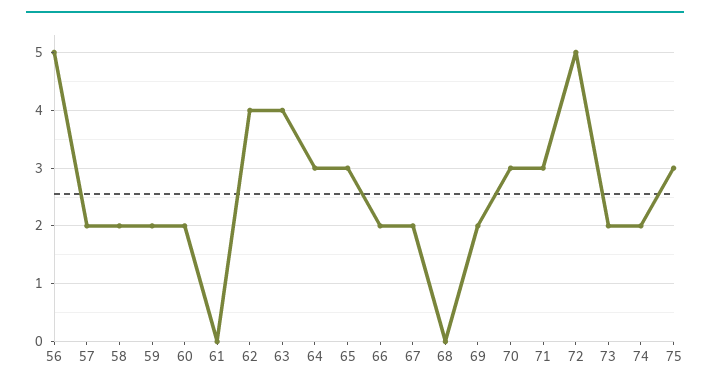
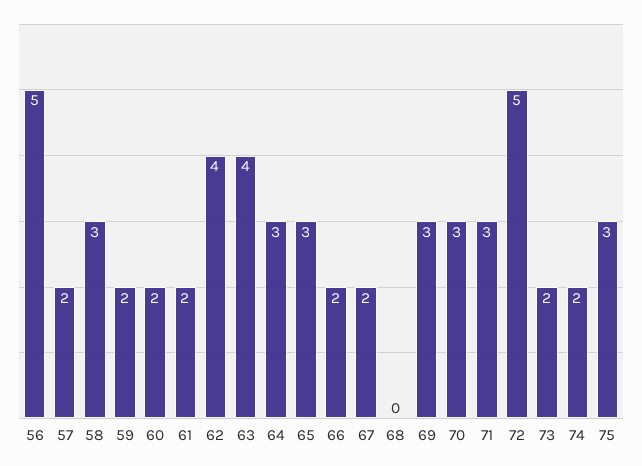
58: 2 -> 3
61: 0 -> 2
69: 2 -> 3

